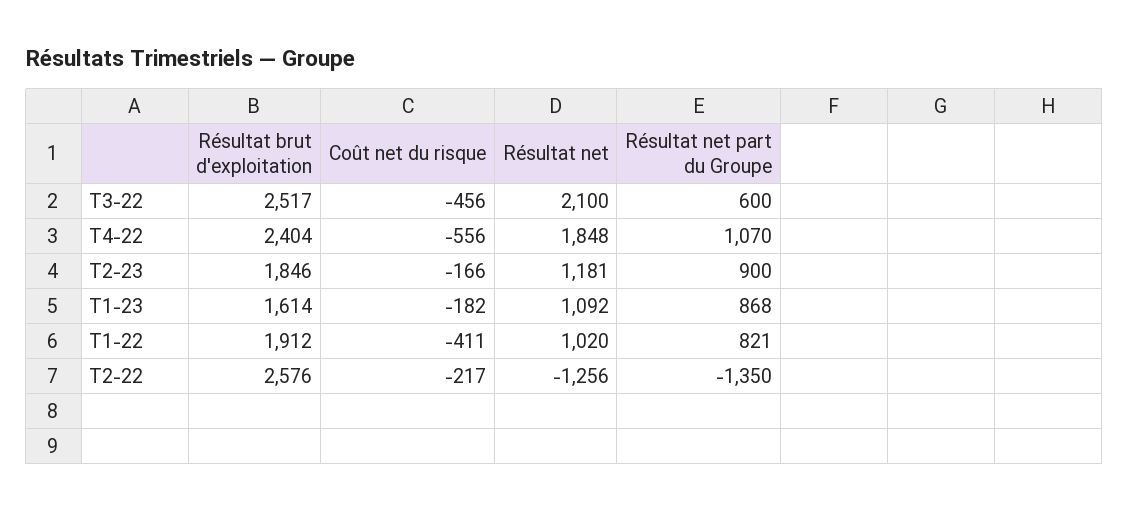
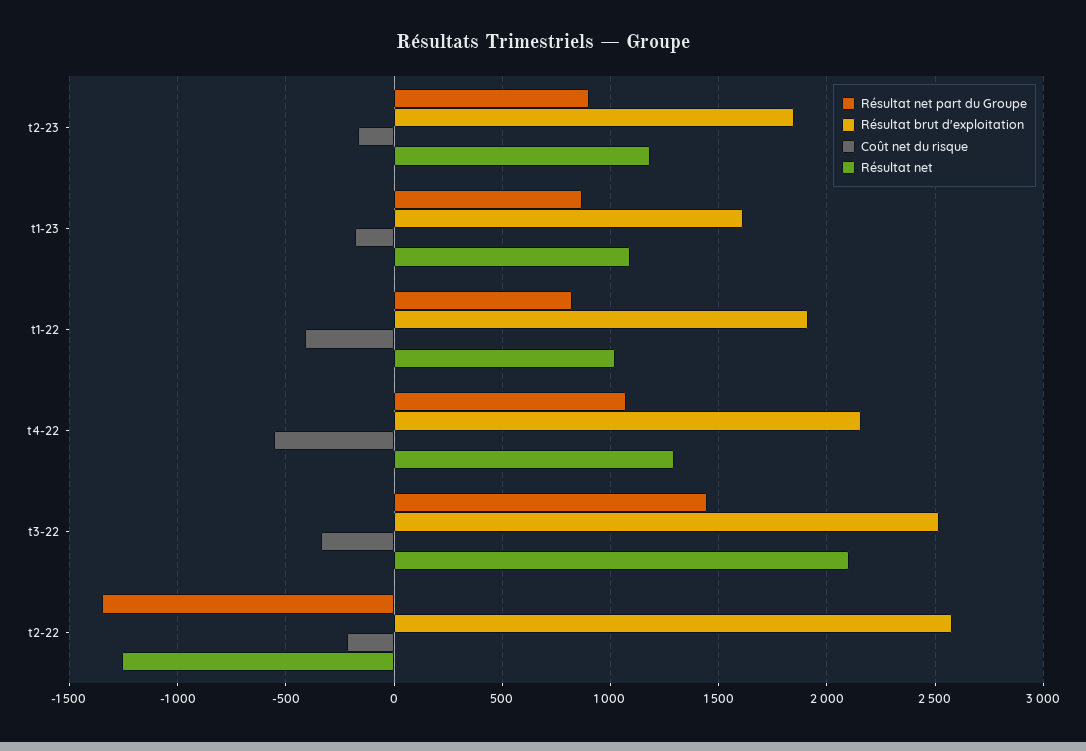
Coût net du risque, T3-22: -456 -> -350
Résultat net part du Groupe, T3-22: 600 -> 1450
Résultat brut d'exploitation, T4-22: 2404 -> 2150
Résultat net, T4-22: 1848 -> 1300

